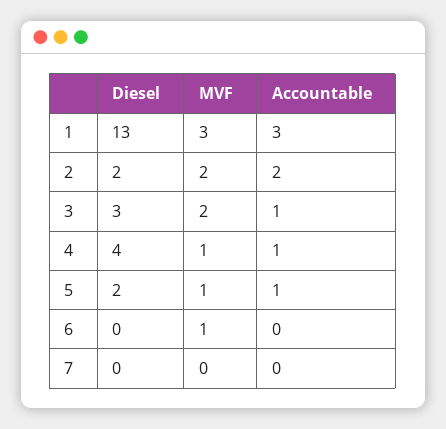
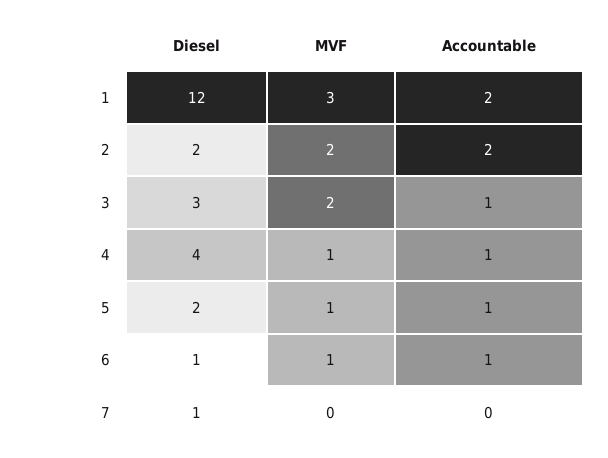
Diesel, 1: 13 -> 12
Accountable, 1: 3 -> 2
Diesel, 6: 0 -> 1
Accountable, 6: 0 -> 1
Diesel, 7: 0 -> 1

